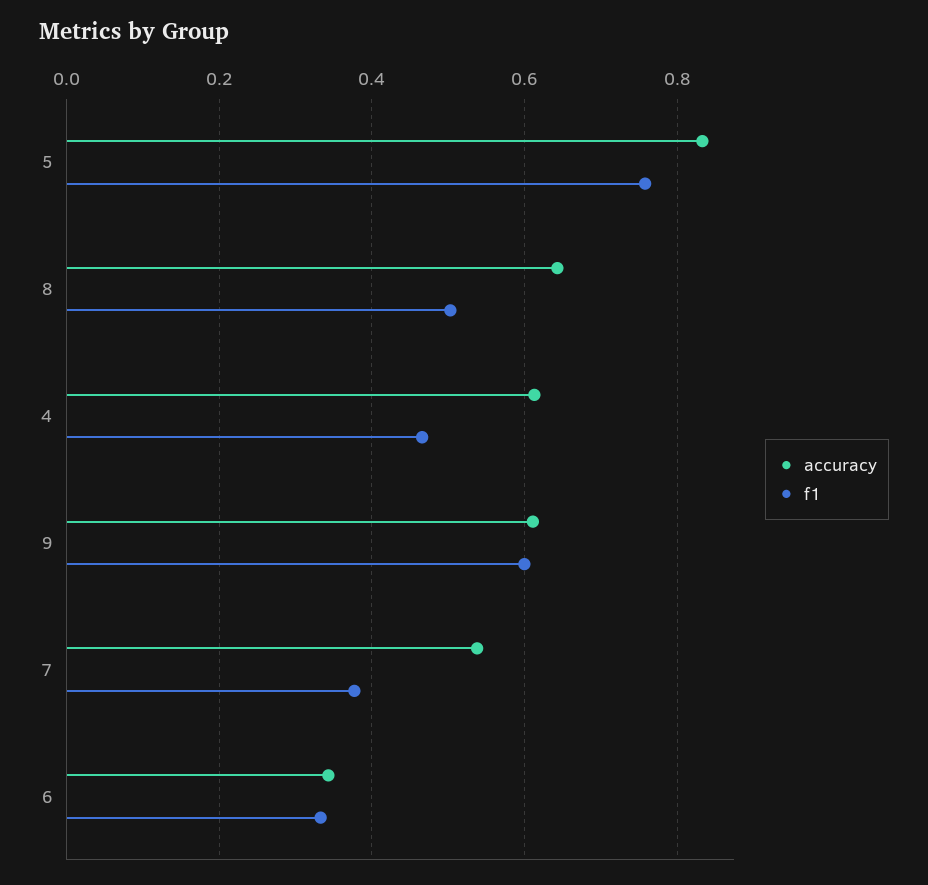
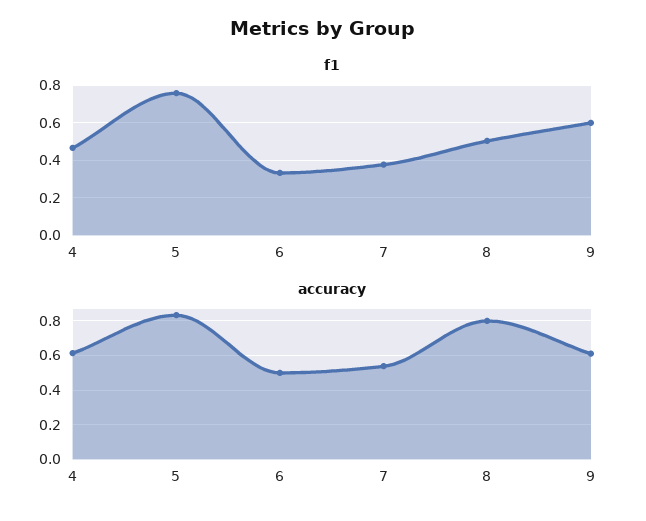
accuracy, 8: 0.64 -> 0.8
accuracy, 6: 0.34 -> 0.5

